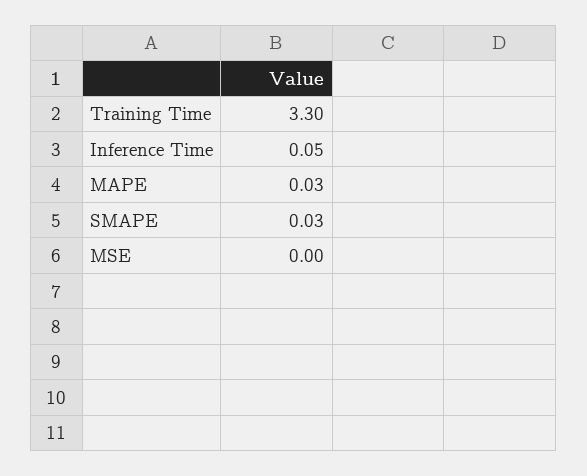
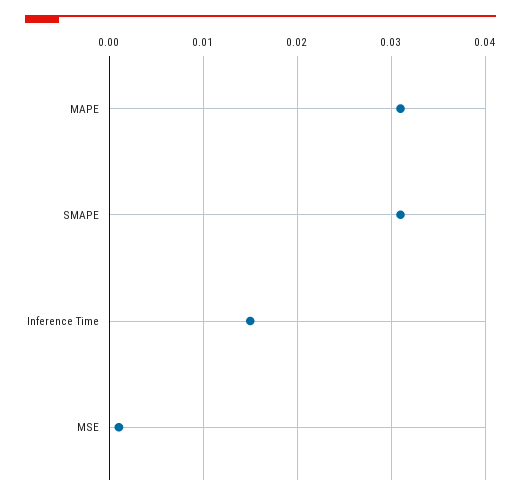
Training Time: 3.3 -> none
Inference Time: 0.05 -> 0.015

